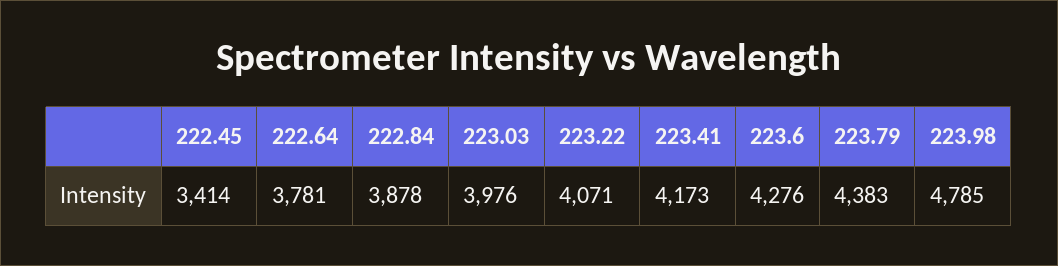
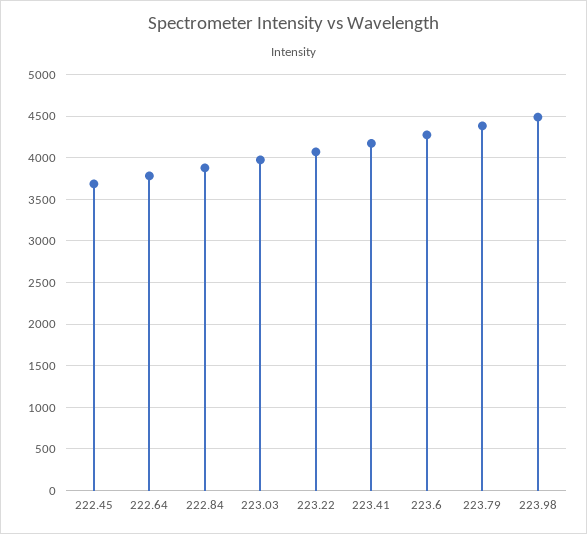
222.45: 3414 -> 3700
223.98: 4785 -> 4500

